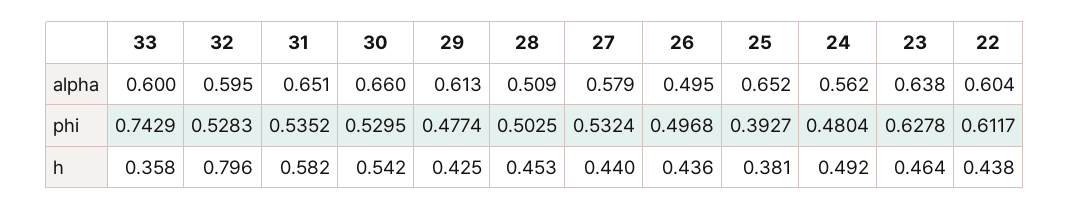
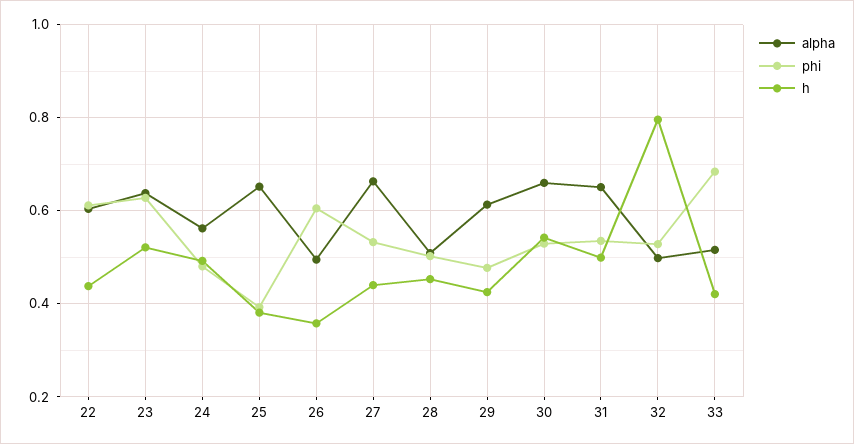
alpha, 33: 0.6 -> 0.52
alpha, 32: 0.595 -> 0.5
alpha, 27: 0.579 -> 0.66
phi, 33: 0.7429 -> 0.68
phi, 26: 0.4968 -> 0.6
h, 33: 0.358 -> 0.42
h, 31: 0.582 -> 0.5
h, 26: 0.436 -> 0.36
h, 23: 0.464 -> 0.52

